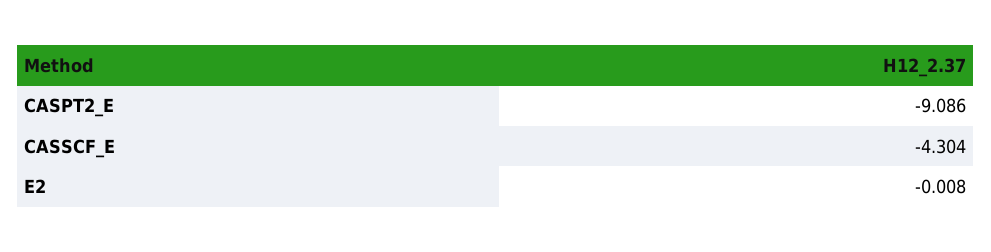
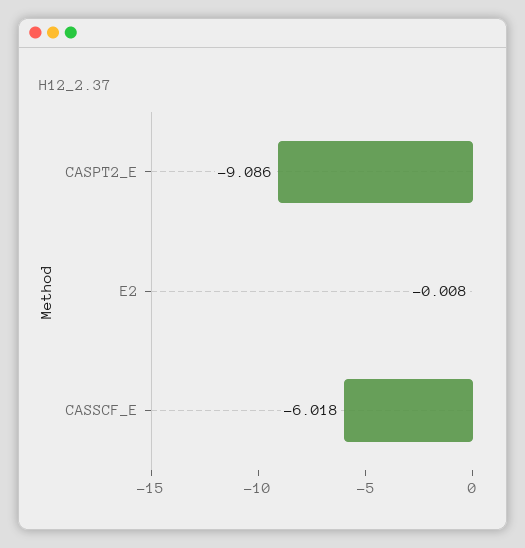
CASSCF_E: -4.304 -> -6.018

